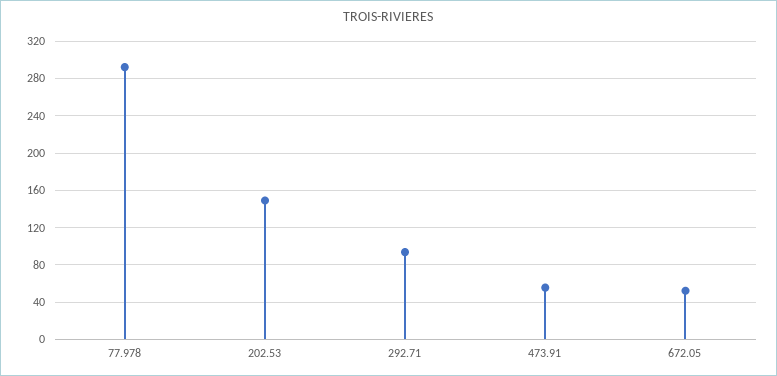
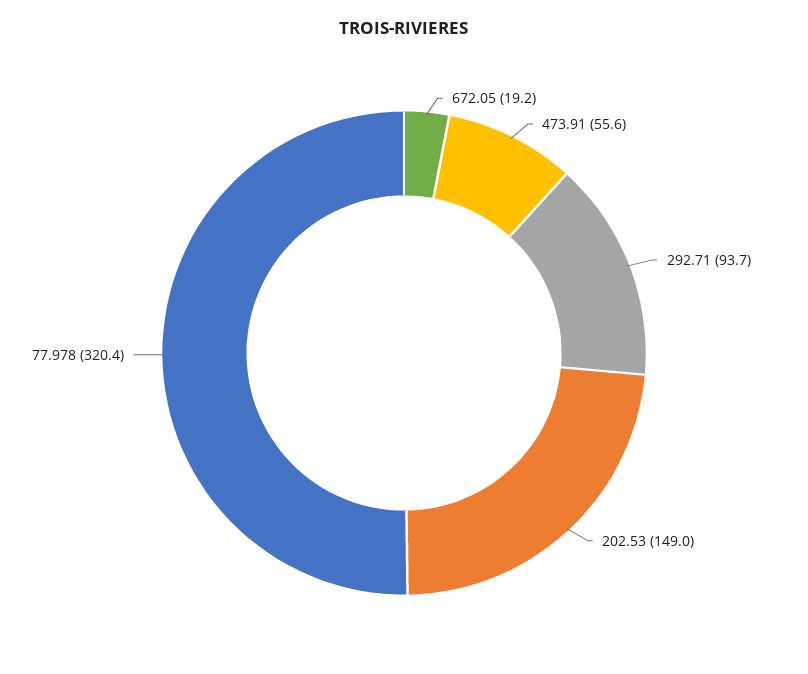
77.978: 290 -> 320.4
672.05: 50 -> 19.2

